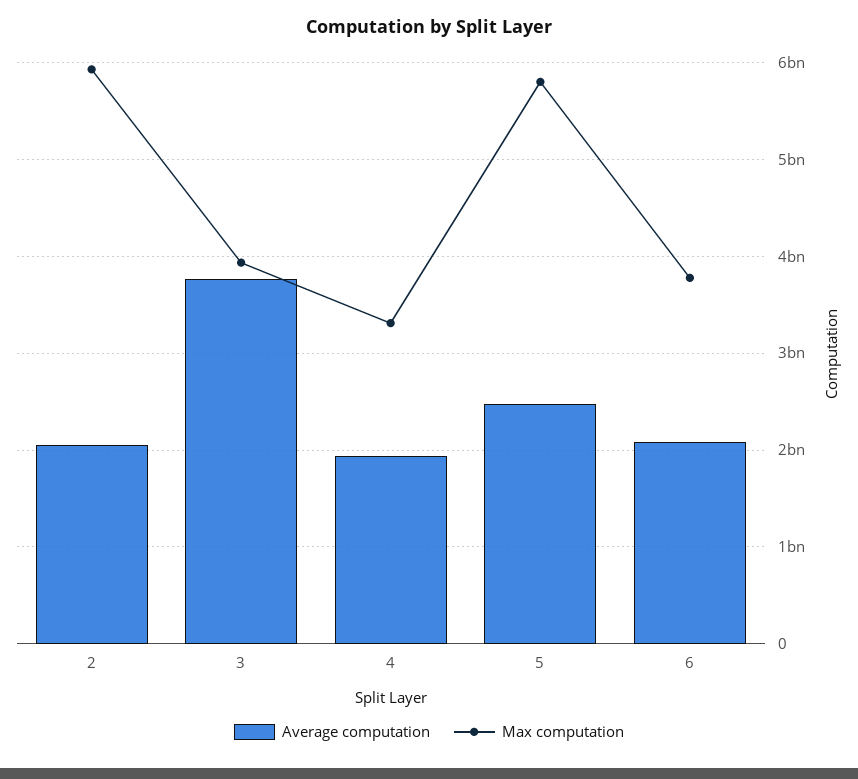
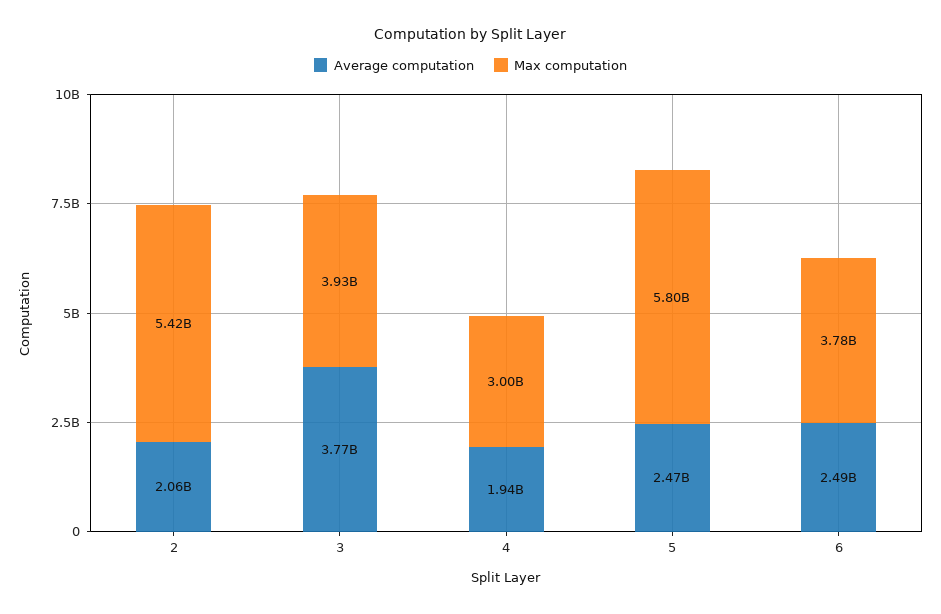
Max computation, 2: 5900000000 -> 5420000000
Max computation, 4: 3300000000 -> 3000000000
Average computation, 6: 2100000000 -> 2490000000

